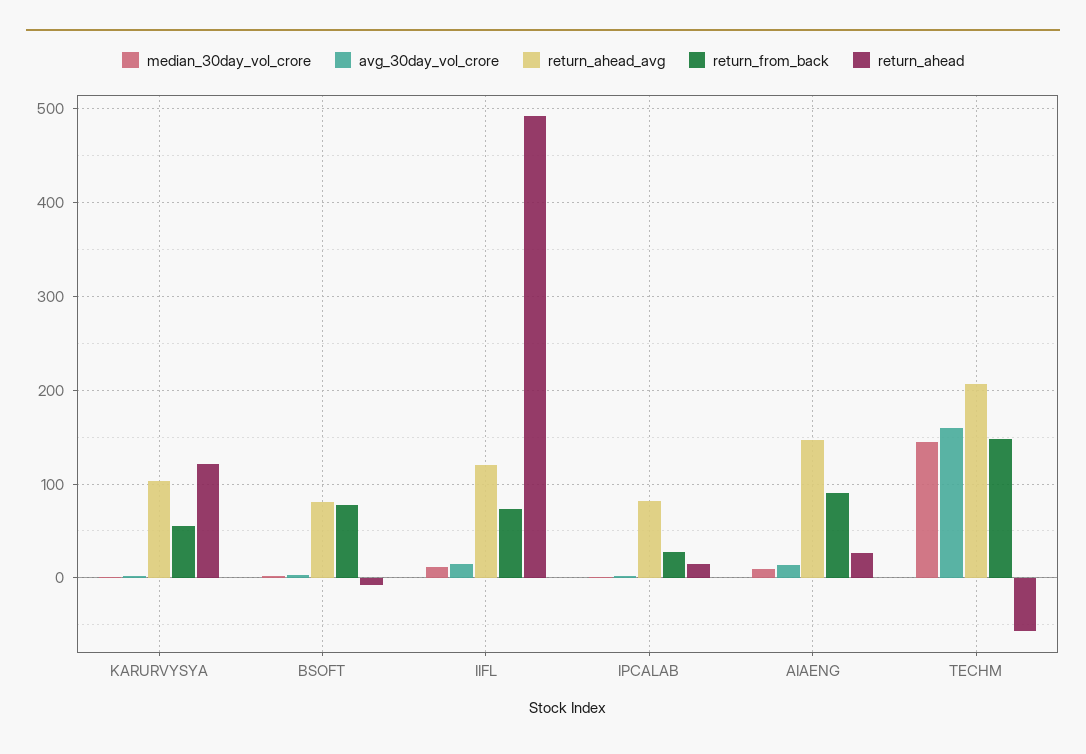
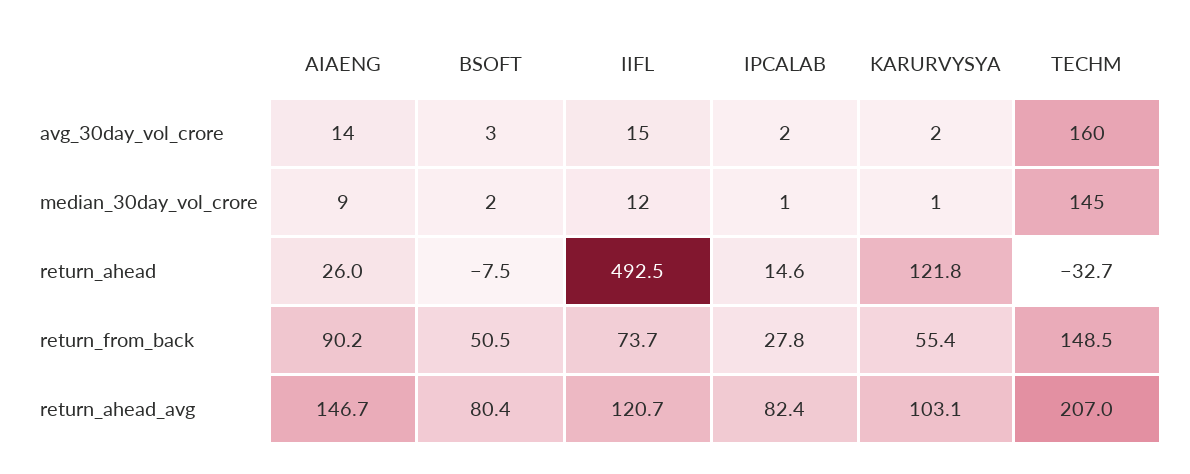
return_from_back, BSOFT: 80 -> 50.5
return_ahead, TECHM: -60 -> -32.7

